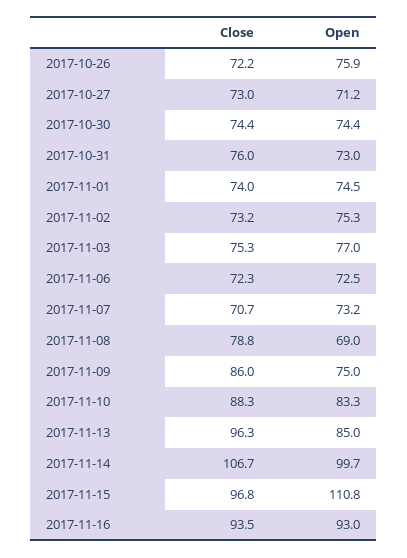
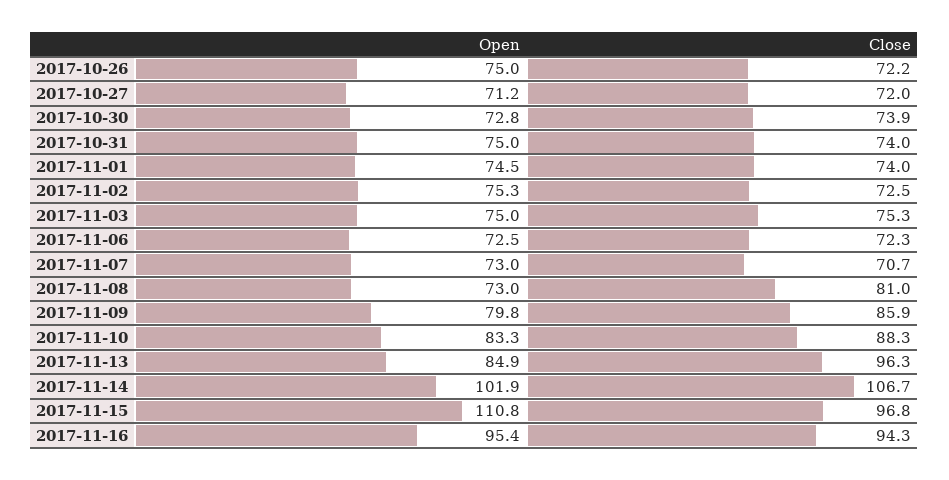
Open, 2017-10-26: 75.9 -> 75
Close, 2017-10-27: 73 -> 72
Close, 2017-10-30: 74.4 -> 73.9
Open, 2017-10-30: 74.4 -> 72.8
Close, 2017-10-31: 76 -> 74
Open, 2017-10-31: 73 -> 75
Close, 2017-11-02: 73.2 -> 72.5
Open, 2017-11-03: 77 -> 75
Open, 2017-11-07: 73.2 -> 73
Close, 2017-11-08: 78.8 -> 81
Open, 2017-11-08: 69 -> 73
Close, 2017-11-09: 86 -> 85.9
Open, 2017-11-09: 75 -> 79.8
Open, 2017-11-13: 85 -> 84.9
Open, 2017-11-14: 99.7 -> 101.9
Close, 2017-11-16: 93.5 -> 94.3
Open, 2017-11-16: 93 -> 95.4

